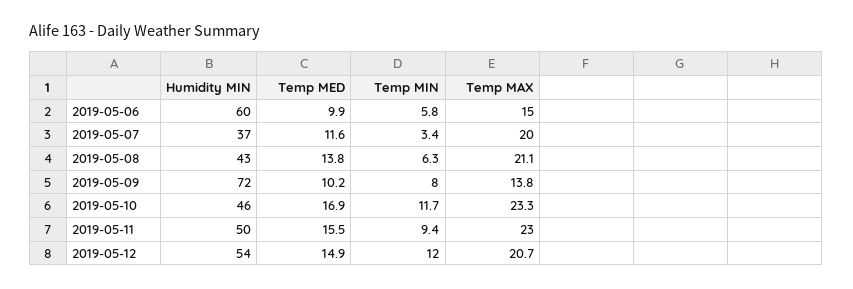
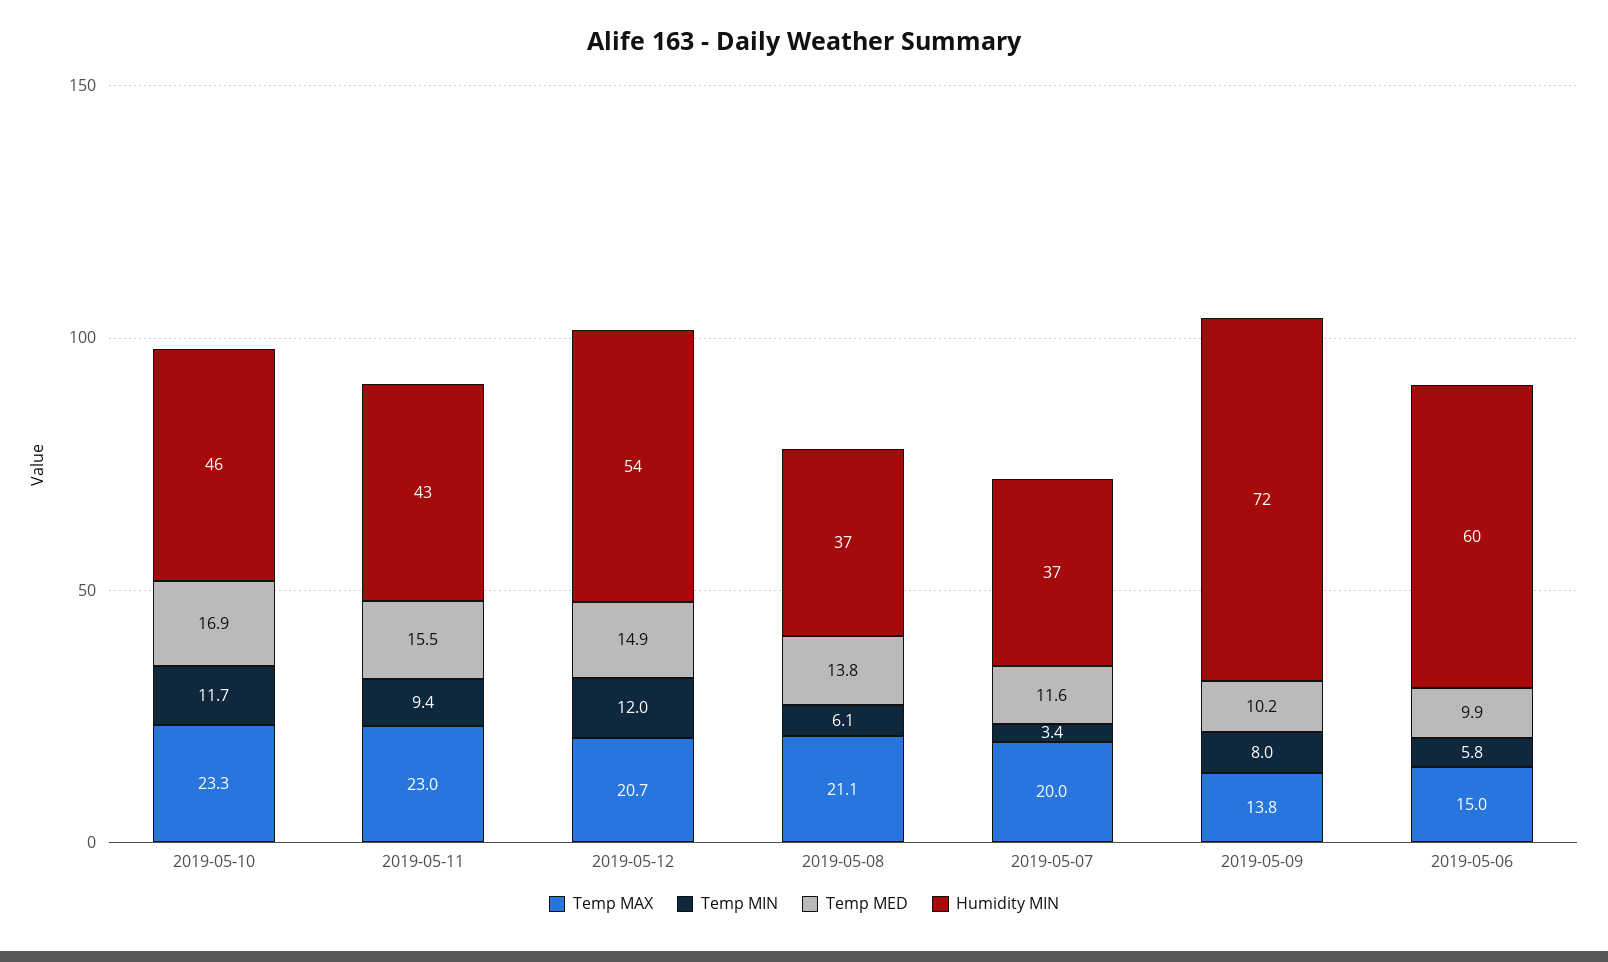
Humidity MIN, 2019-05-08: 43 -> 37
Temp MIN, 2019-05-08: 6.3 -> 6.1
Humidity MIN, 2019-05-11: 50 -> 43

